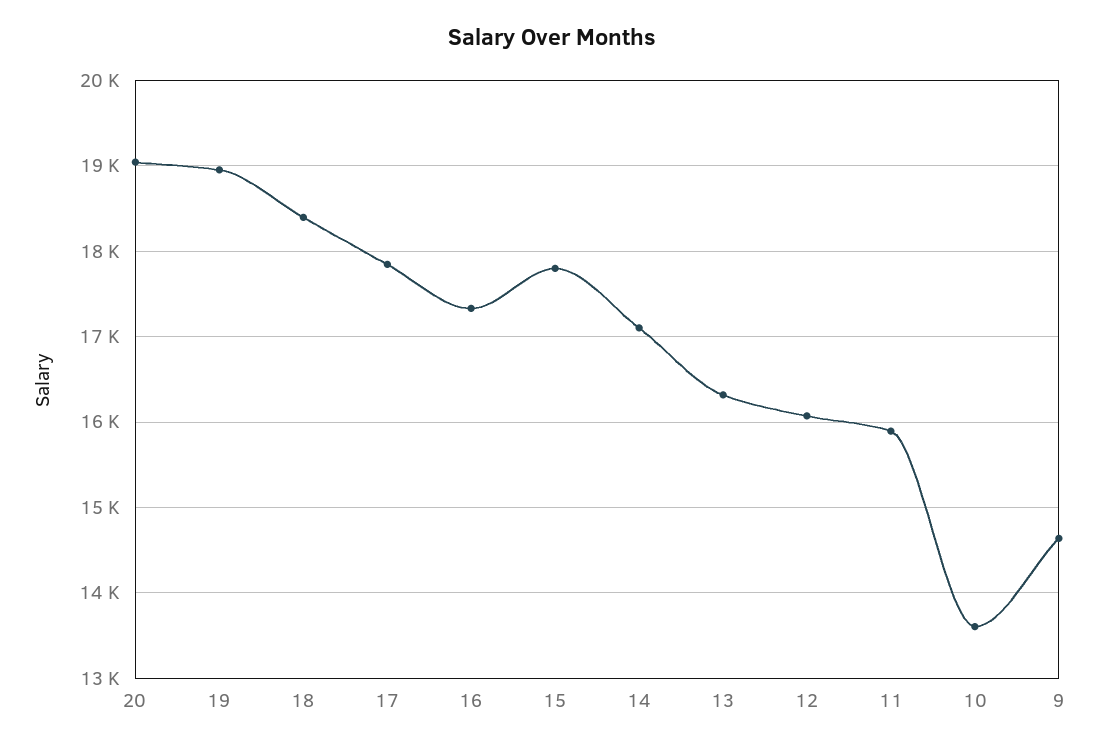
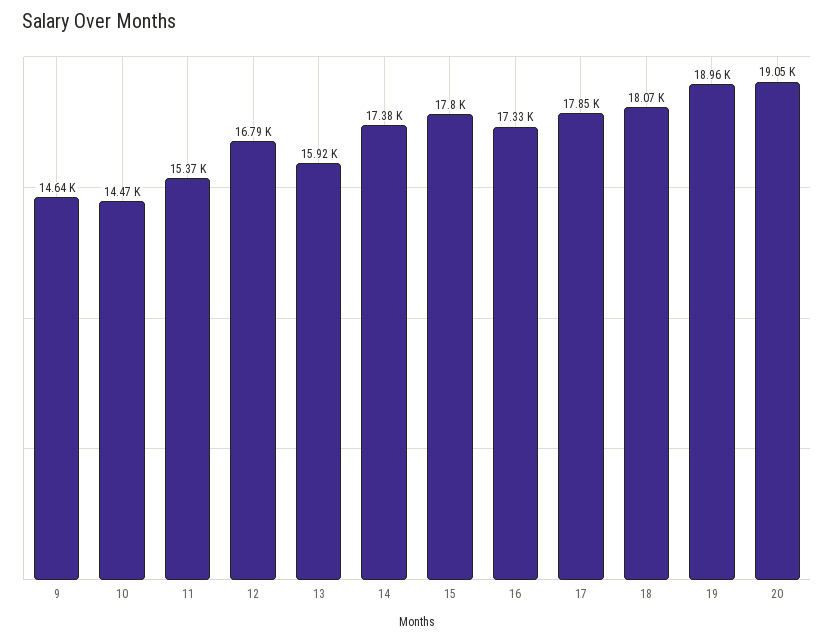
18: 18400 -> 18070
14: 17100 -> 17380
13: 16300 -> 15920
12: 16100 -> 16790
11: 15900 -> 15370
10: 13600 -> 14470

